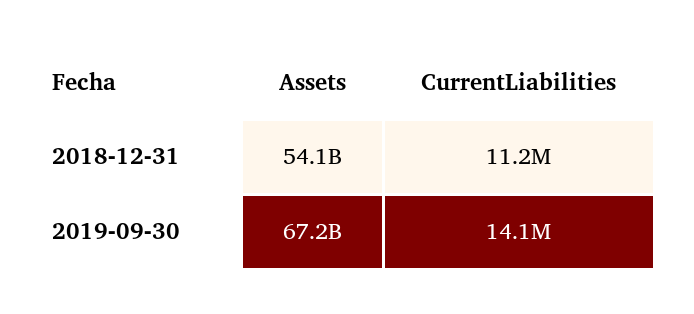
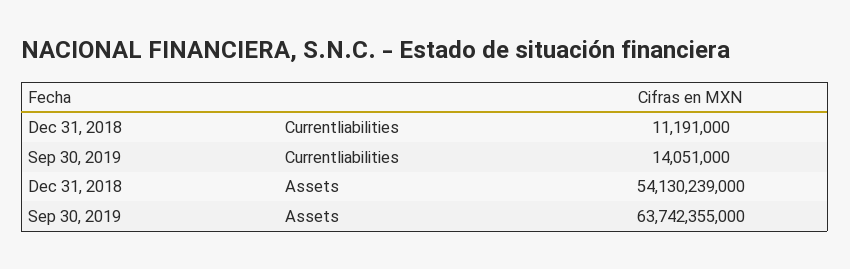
Assets, 2019-09-30: 67200000000 -> 63742355000

